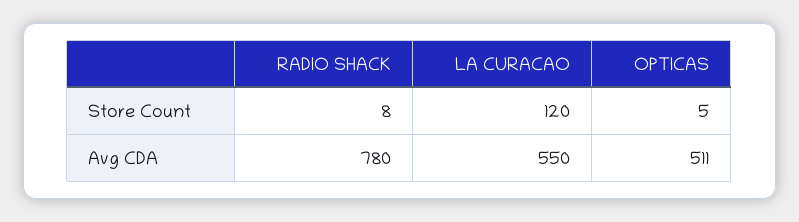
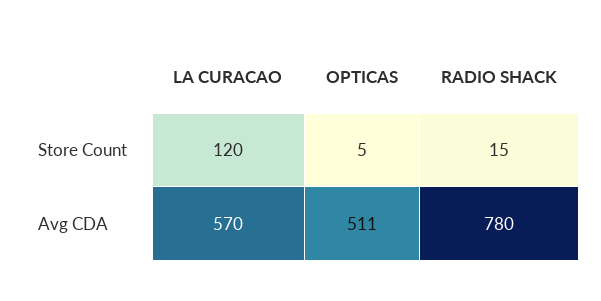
RADIO SHACK, Store Count: 8 -> 15
LA CURACAO, Avg CDA: 550 -> 570

